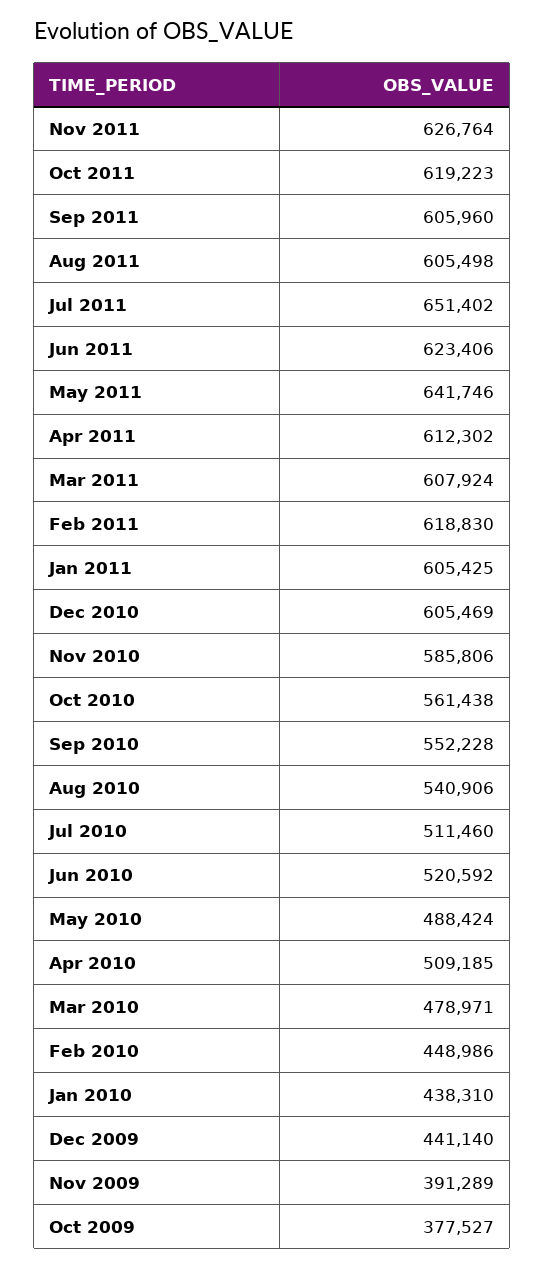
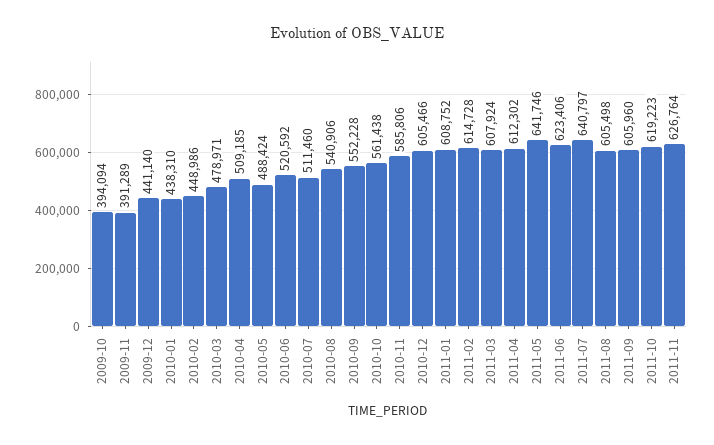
Jul 2011: 651402 -> 640797
Feb 2011: 618830 -> 614728
Jan 2011: 605425 -> 608752
Dec 2010: 605469 -> 605466
Oct 2009: 377527 -> 394094

